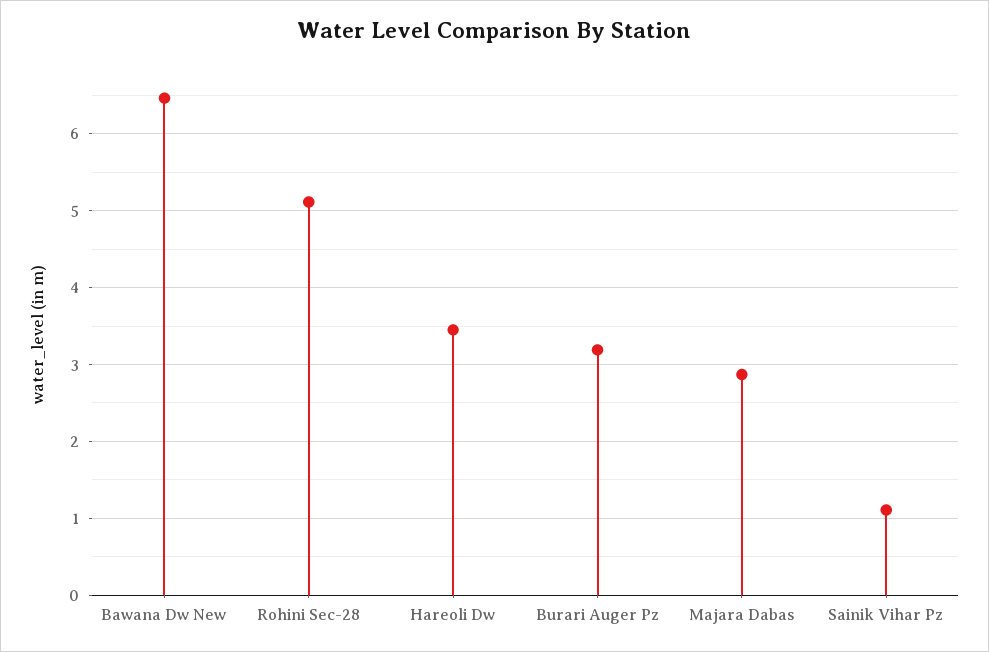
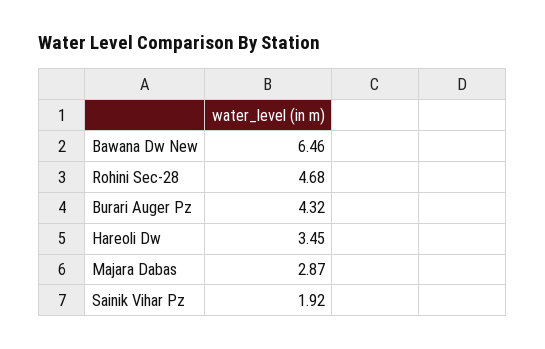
Rohini Sec-28: 5.1 -> 4.68
Burari Auger Pz: 3.2 -> 4.32
Sainik Vihar Pz: 1.1 -> 1.92

